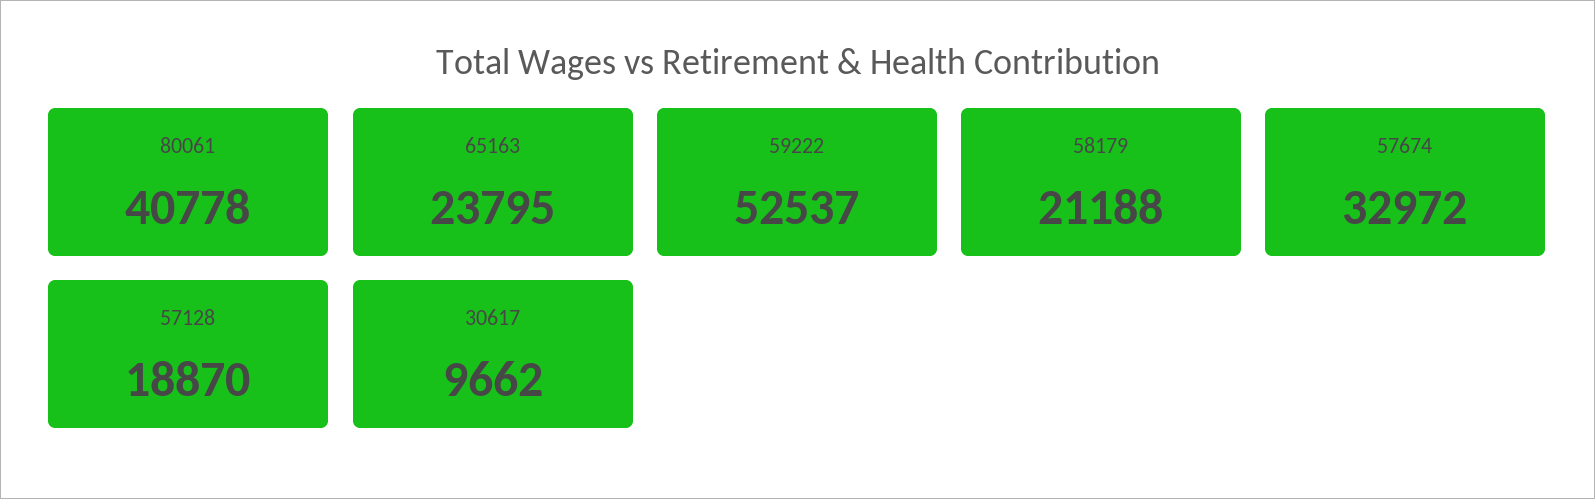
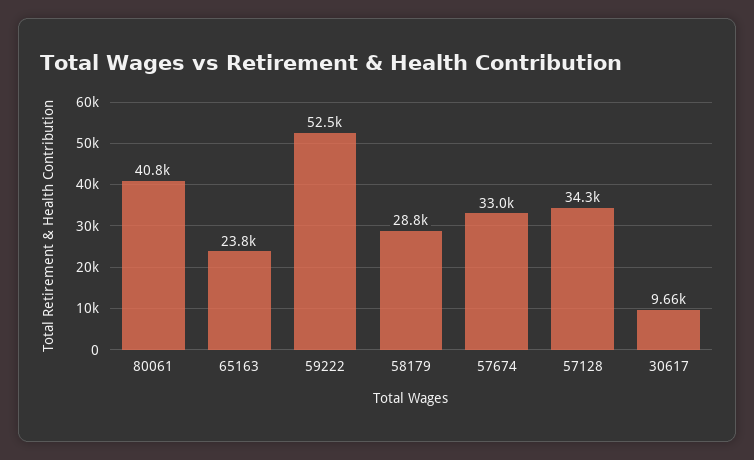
58179: 21188 -> 28800
57128: 18870 -> 34300

